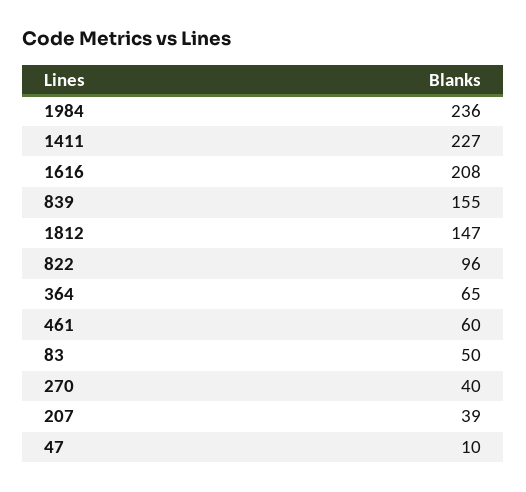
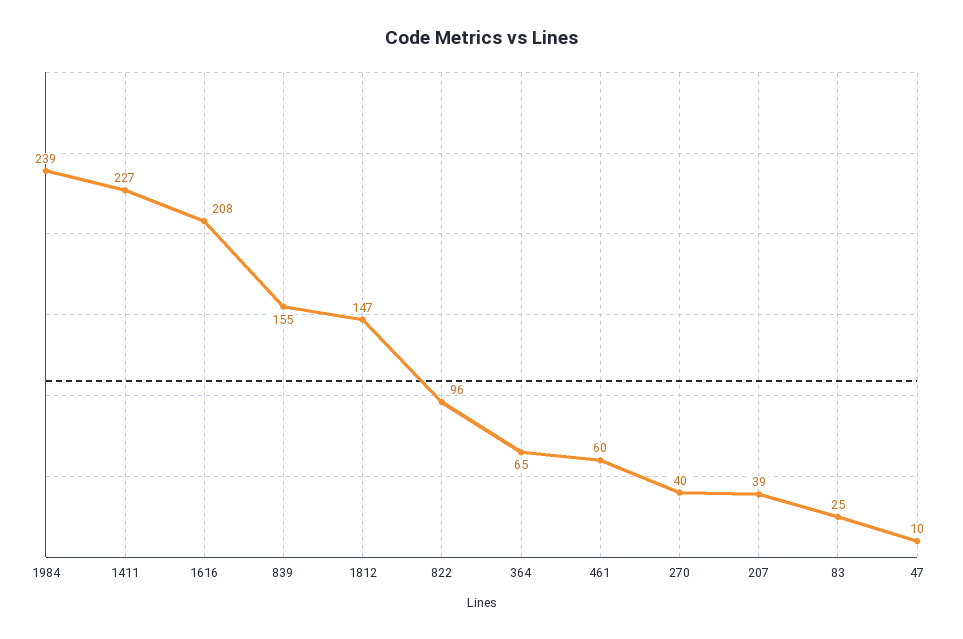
1984: 236 -> 239
83: 50 -> 25

